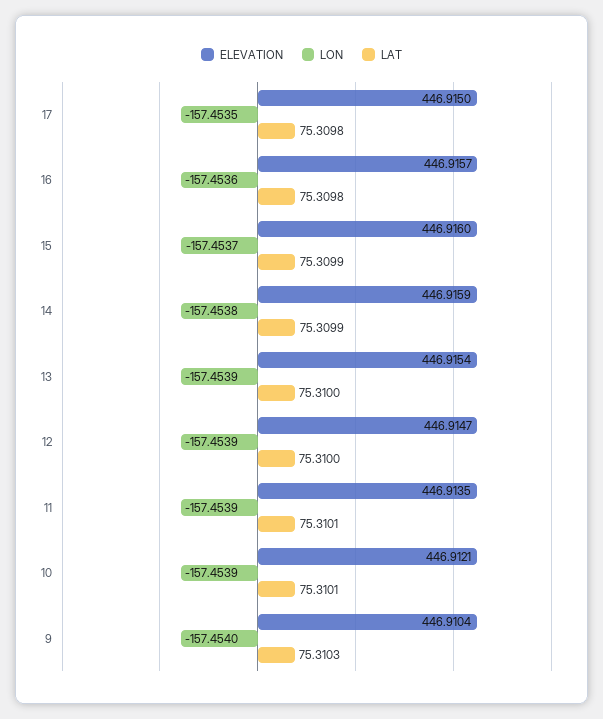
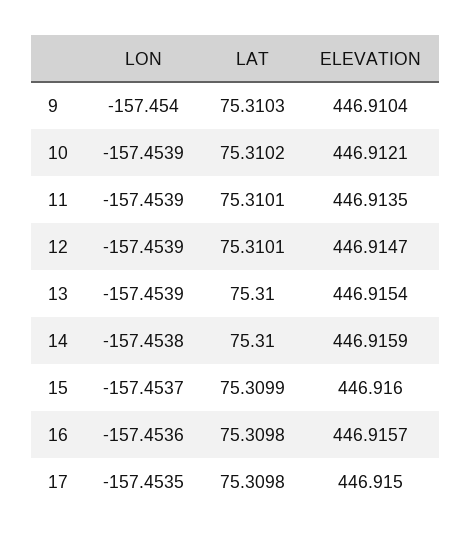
LAT, 14: 75.3099 -> 75.31
LAT, 12: 75.31 -> 75.3101
LAT, 10: 75.3101 -> 75.3102

